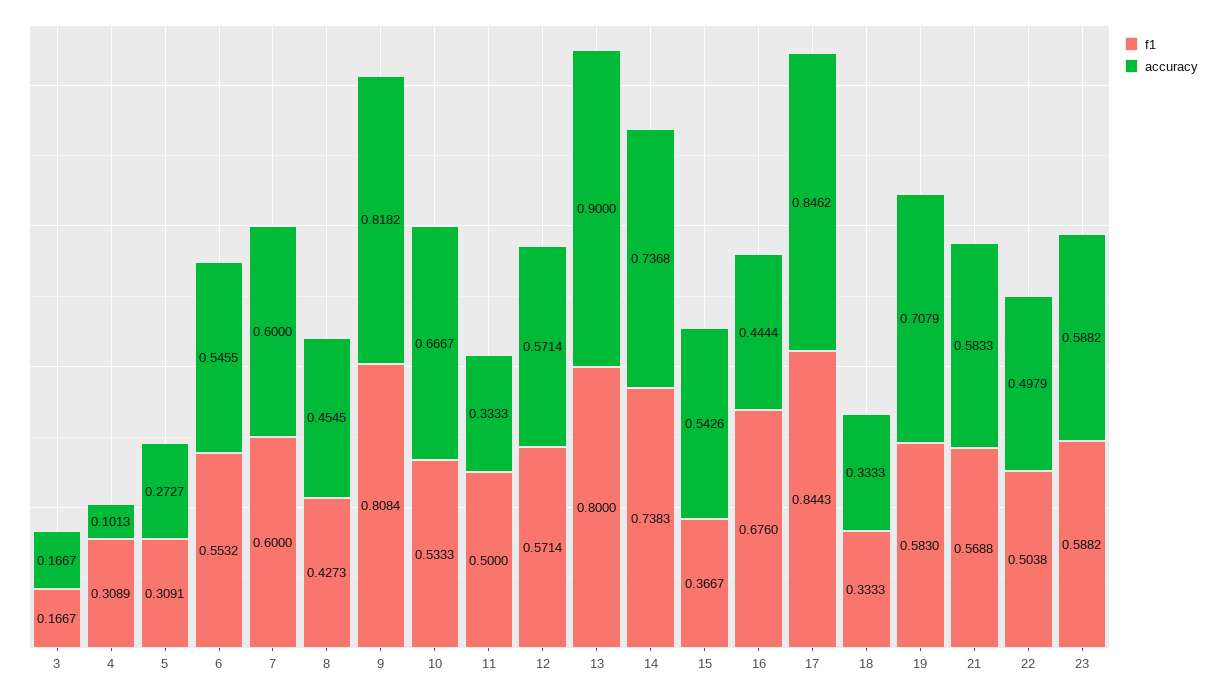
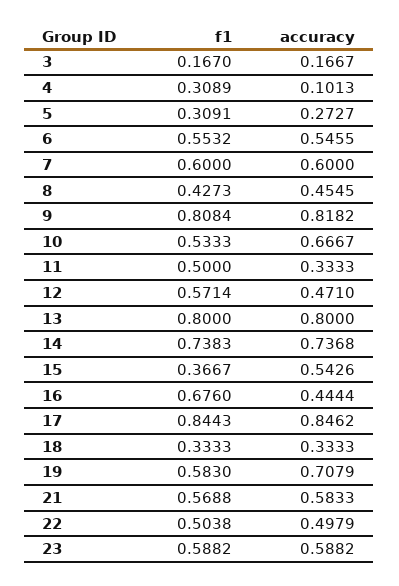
f1, 3: 0.1667 -> 0.167
accuracy, 12: 0.5714 -> 0.471
accuracy, 13: 0.9 -> 0.8

